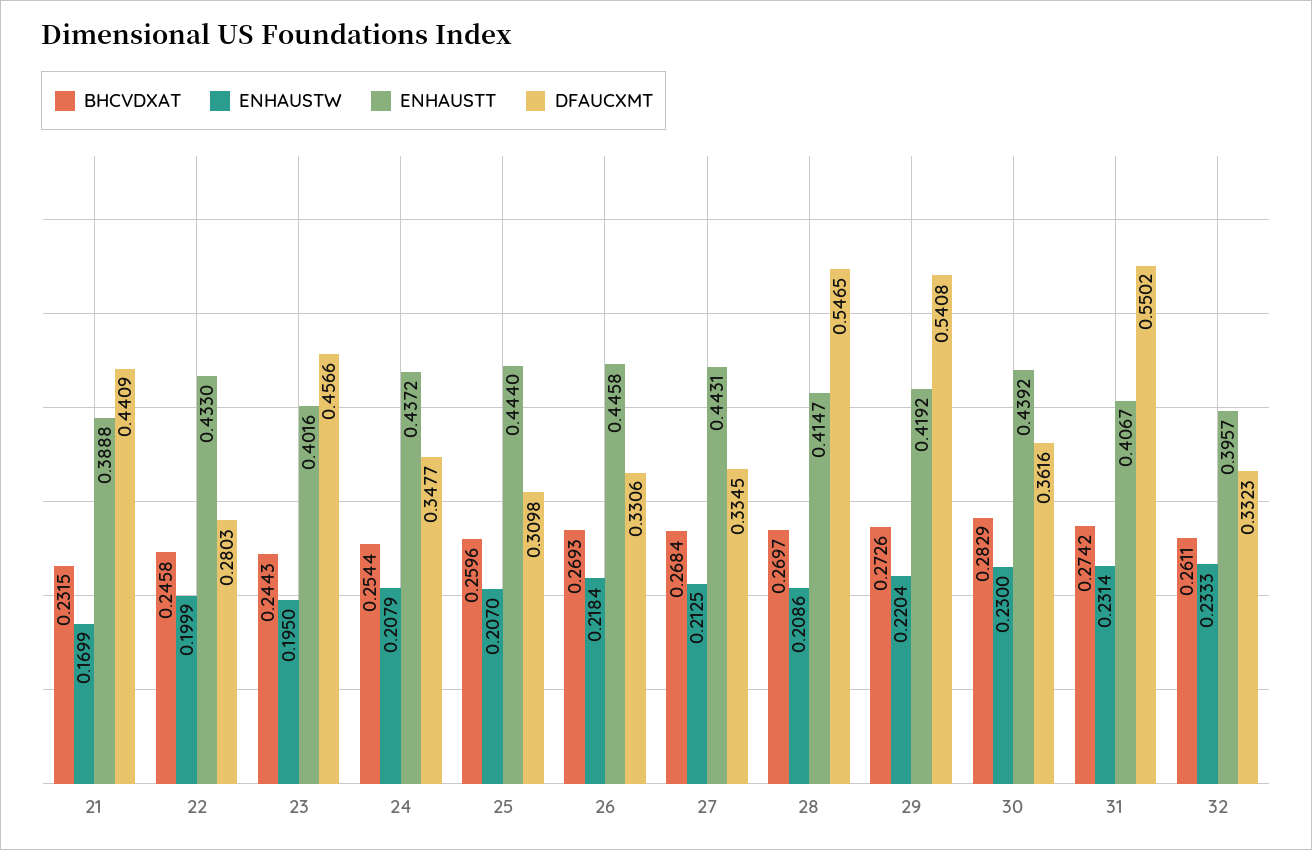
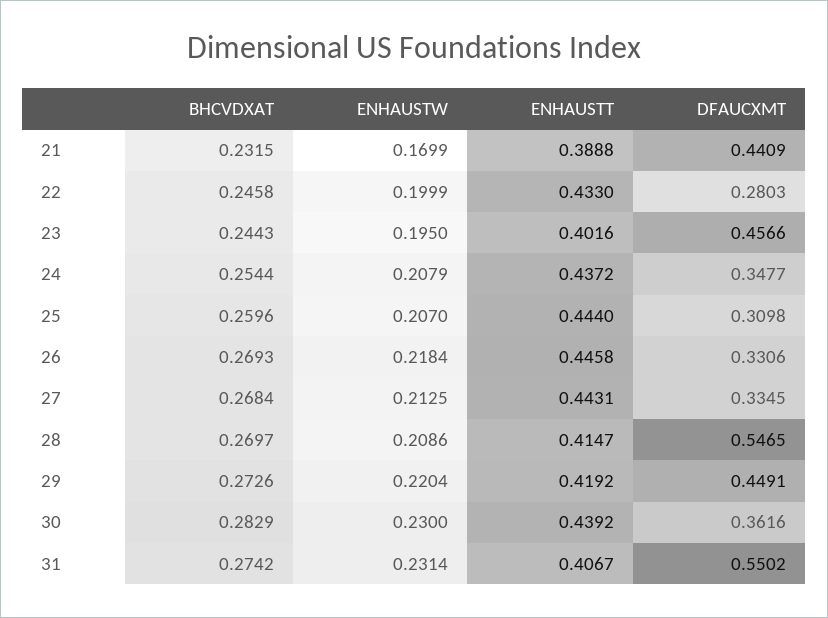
DFAUCXMT, 29: 0.5408 -> 0.4491
BHCVDXAT, 32: 0.2611 -> none
ENHAUSTW, 32: 0.2333 -> none
ENHAUSTT, 32: 0.3957 -> none
DFAUCXMT, 32: 0.3323 -> none

